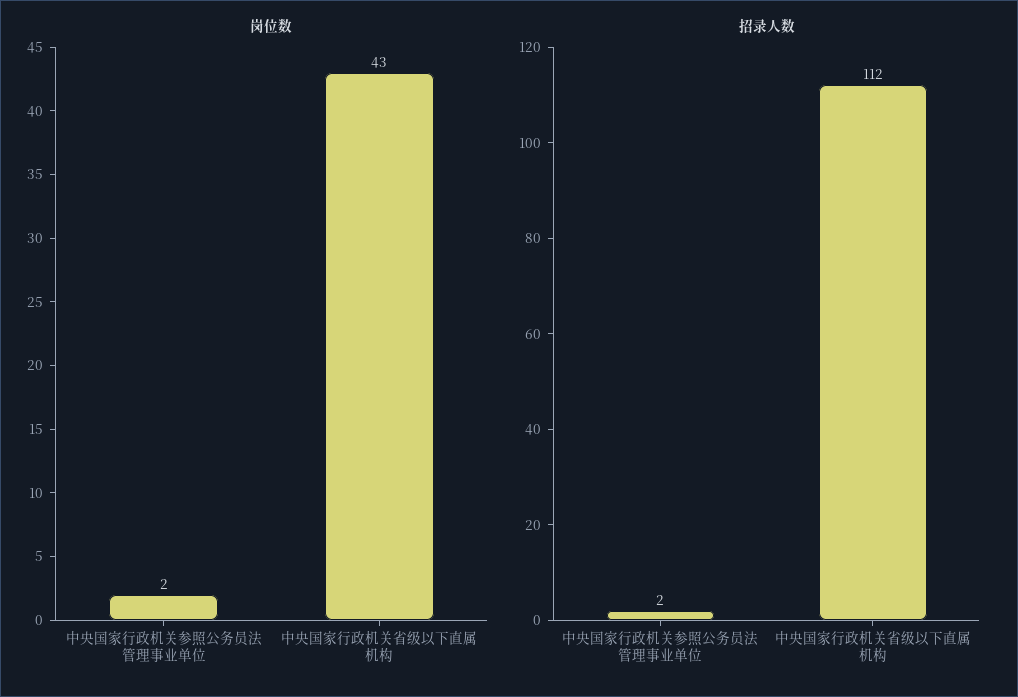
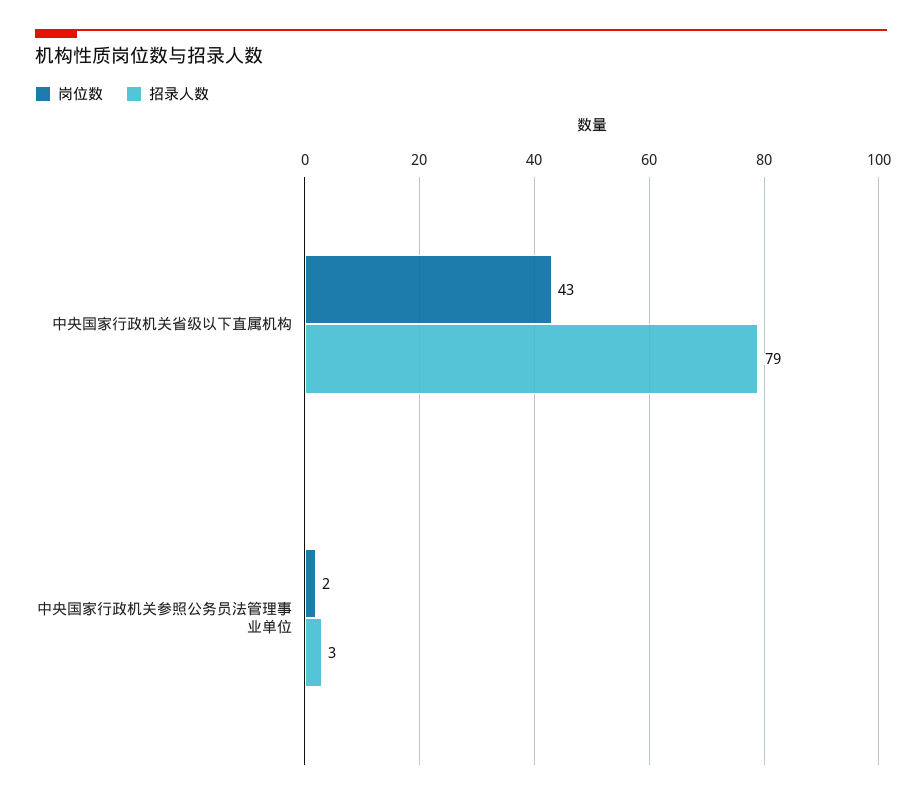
招录人数, 中央国家行政机关参照公务员法管理事业单位: 2 -> 3
招录人数, 中央国家行政机关省级以下直属机构: 112 -> 79

